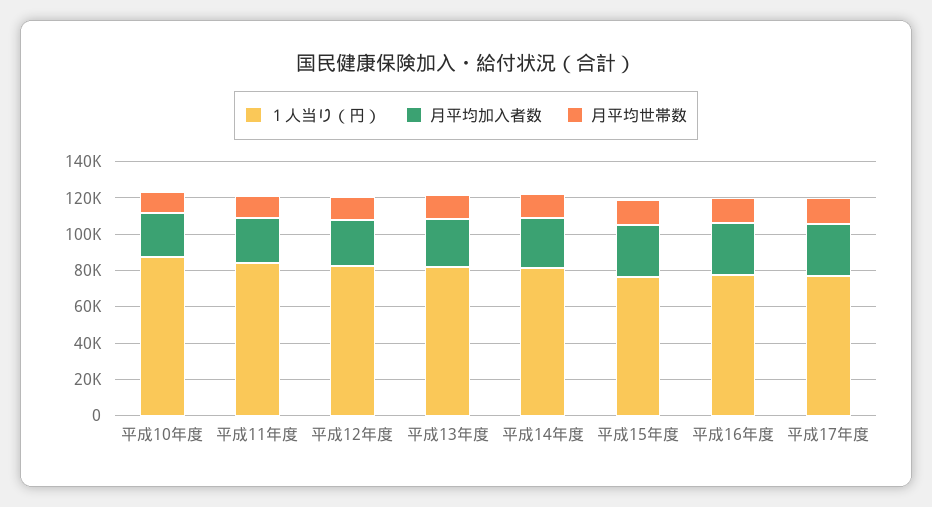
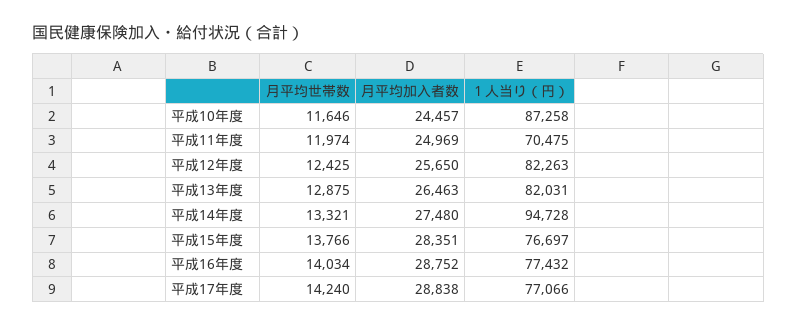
１人当り（円）, 平成11年度: 85000 -> 70475
１人当り（円）, 平成14年度: 80000 -> 94728

